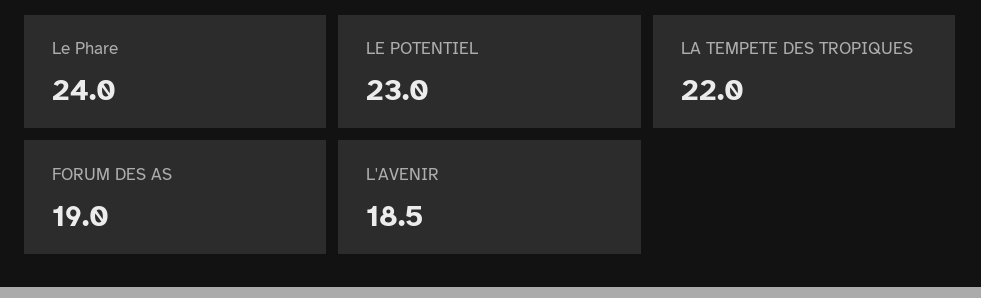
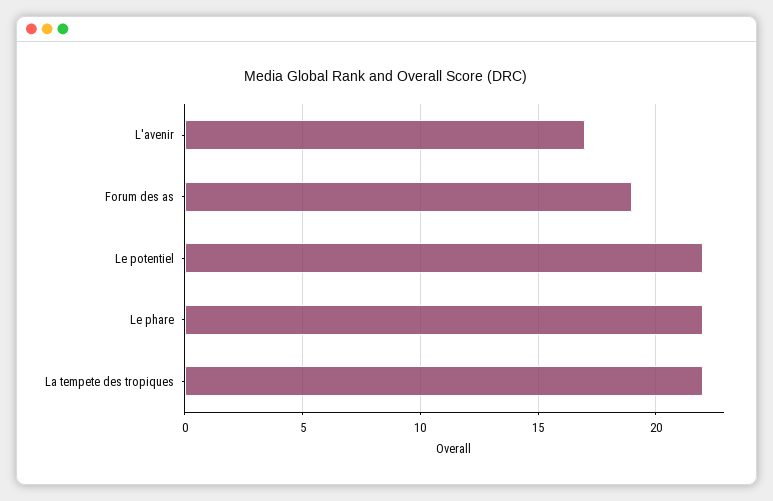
Le Phare: 24 -> 22
LE POTENTIEL: 23 -> 22
L'AVENIR: 18.5 -> 17

